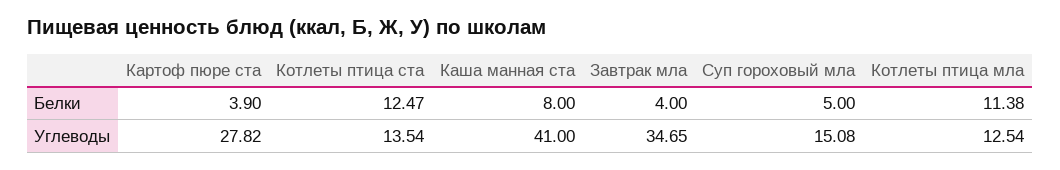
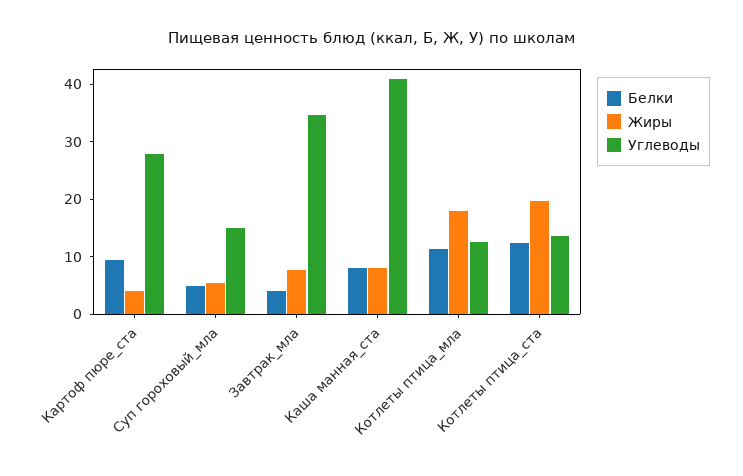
Белки, Картоф пюре ста: 3.9 -> 10
Жиры, Картоф пюре ста: none -> 4
Жиры, Суп гороховый мла: none -> 6
Жиры, Завтрак мла: none -> 8
Жиры, Каша манная ста: none -> 8
Жиры, Котлеты птица мла: none -> 18
Жиры, Котлеты птица ста: none -> 20

